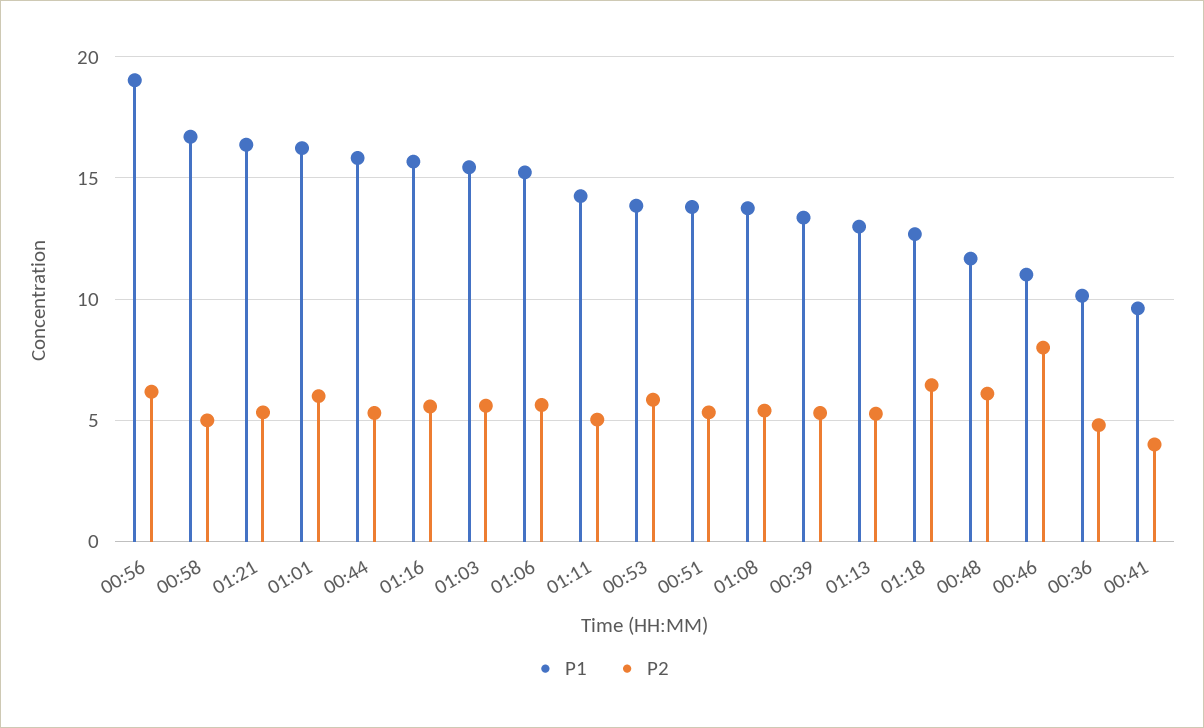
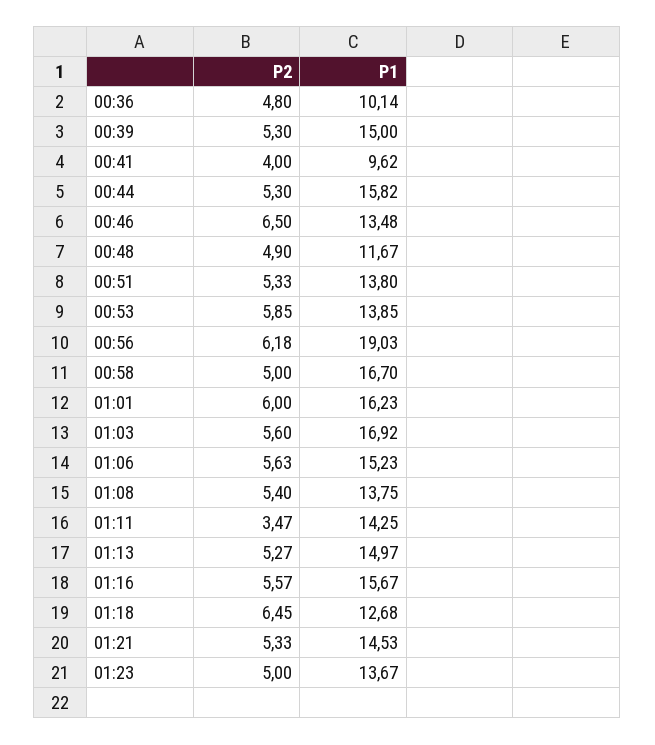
P1, 01:21: 16.5 -> 14.53
P1, 01:03: 15.5 -> 16.92
P2, 01:11: 5 -> 3.47
P1, 00:39: 13.5 -> 15
P1, 01:13: 13 -> 14.97
P2, 00:48: 6 -> 4.9
P1, 00:46: 11 -> 13.48
P2, 00:46: 8 -> 6.5
P2, 01:23: none -> 5
P1, 01:23: none -> 13.67

